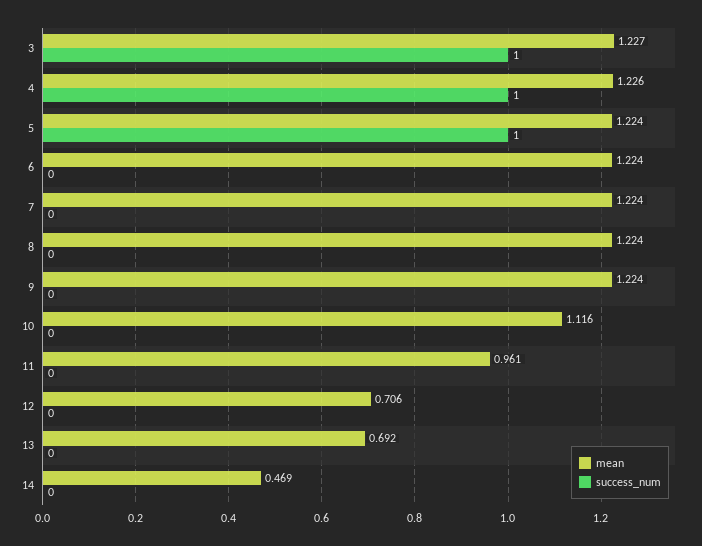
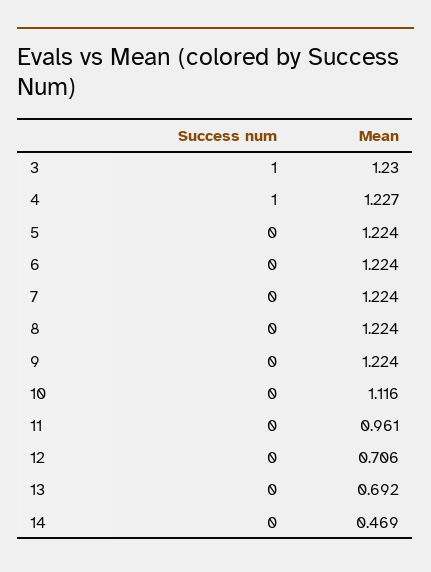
mean, 3: 1.227 -> 1.23
mean, 4: 1.226 -> 1.227
success_num, 5: 1 -> 0

